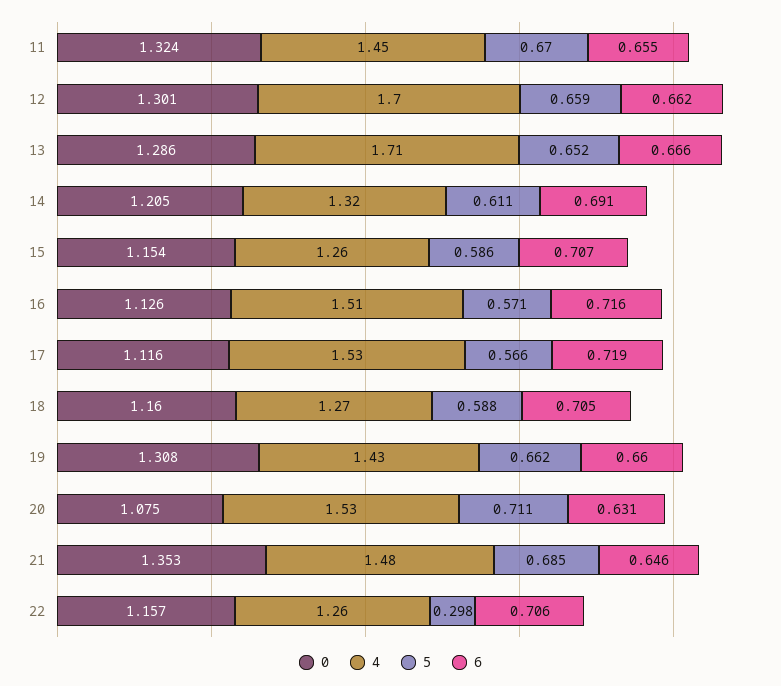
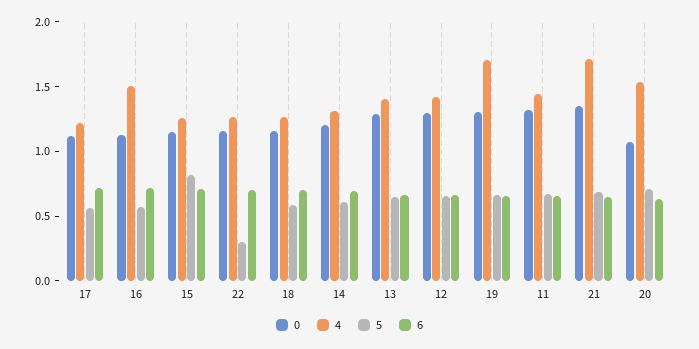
4, 12: 1.7 -> 1.4
4, 13: 1.71 -> 1.4
5, 15: 0.586 -> 0.8
4, 17: 1.53 -> 1.2
4, 19: 1.43 -> 1.7
4, 21: 1.48 -> 1.7

